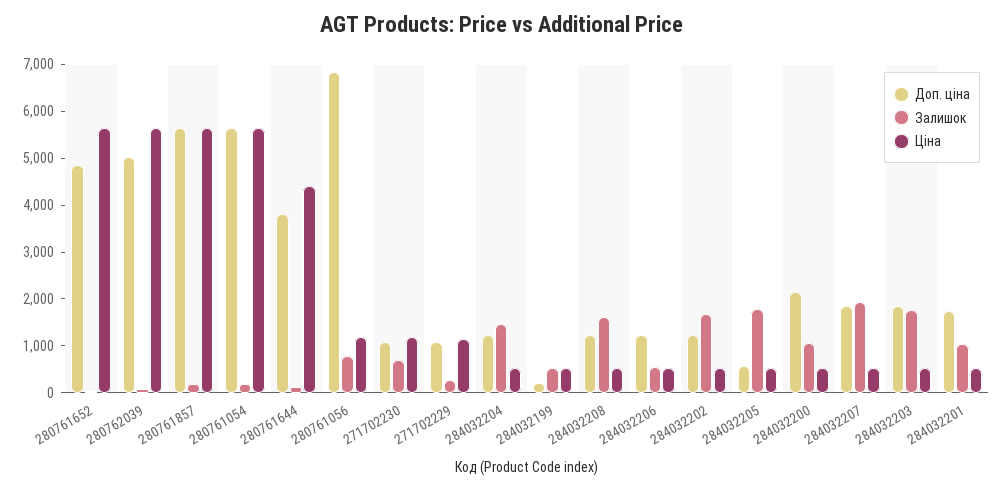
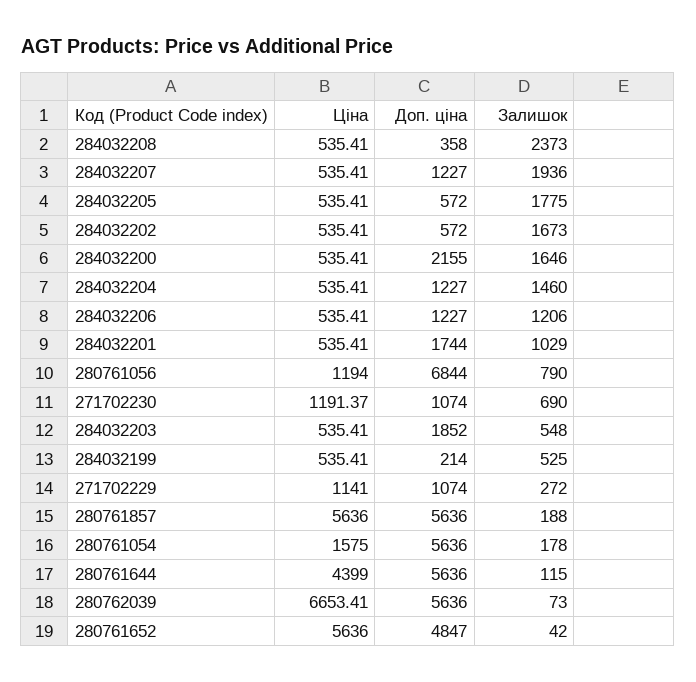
Доп. ціна, 280762039: 5000 -> 5636
Ціна, 280762039: 5600 -> 6653.41
Ціна, 280761054: 5600 -> 1575
Доп. ціна, 280761644: 3800 -> 5636
Доп. ціна, 284032208: 1200 -> 358
Залишок, 284032208: 1600 -> 2373
Залишок, 284032206: 600 -> 1206
Доп. ціна, 284032202: 1200 -> 572
Залишок, 284032200: 1000 -> 1646
Доп. ціна, 284032207: 1800 -> 1227
Залишок, 284032203: 1800 -> 548

